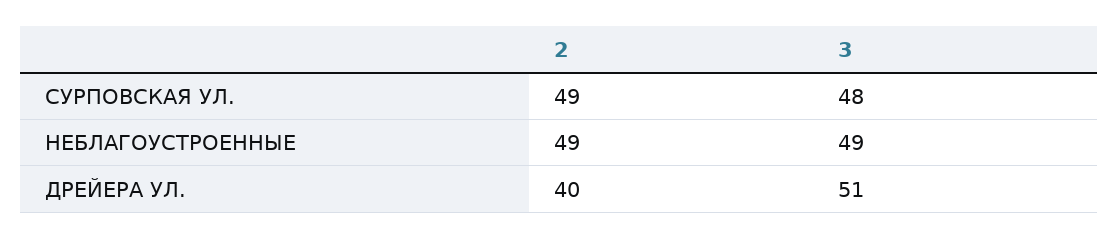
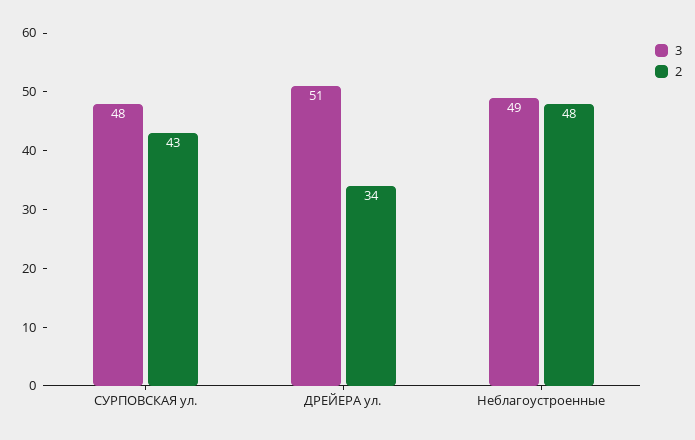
2, СУРПОВСКАЯ УЛ.: 49 -> 43
2, НЕБЛАГОУСТРОЕННЫЕ: 49 -> 48
2, ДРЕЙЕРА УЛ.: 40 -> 34

